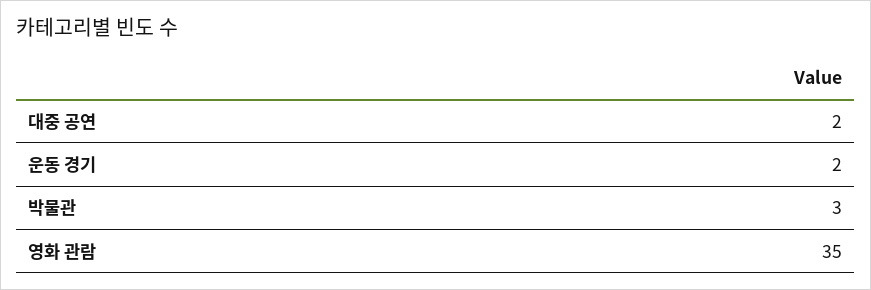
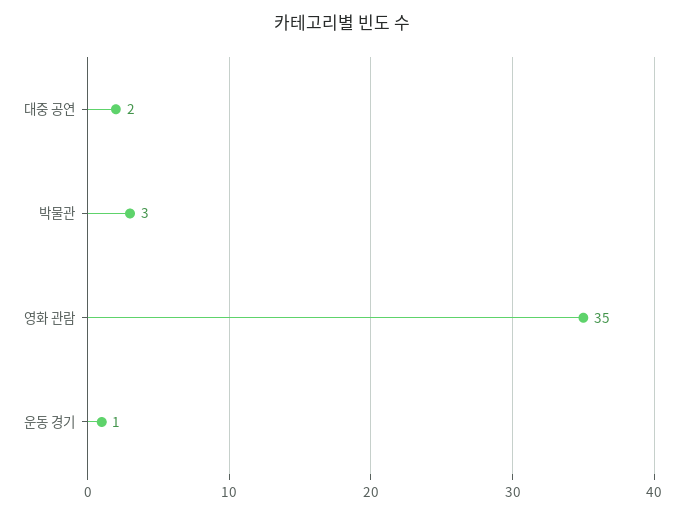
운동 경기: 2 -> 1

